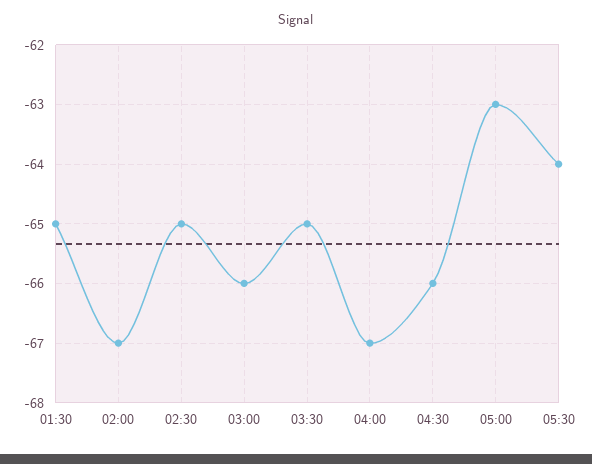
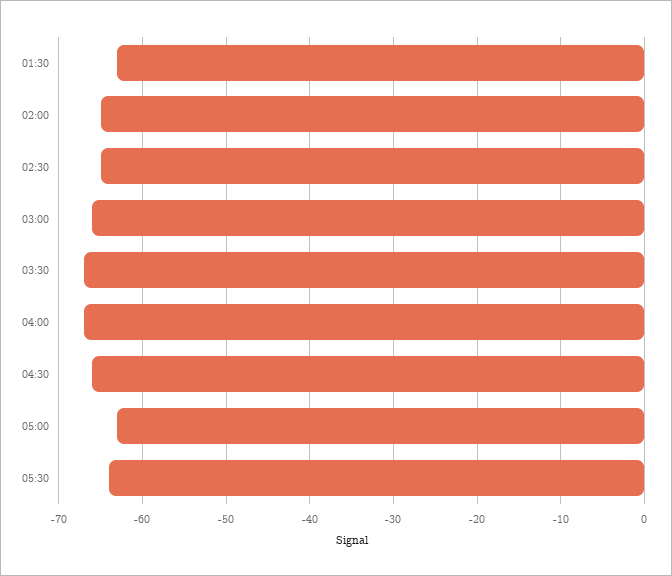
01:30: -65 -> -63
02:00: -67 -> -65
03:30: -65 -> -67

